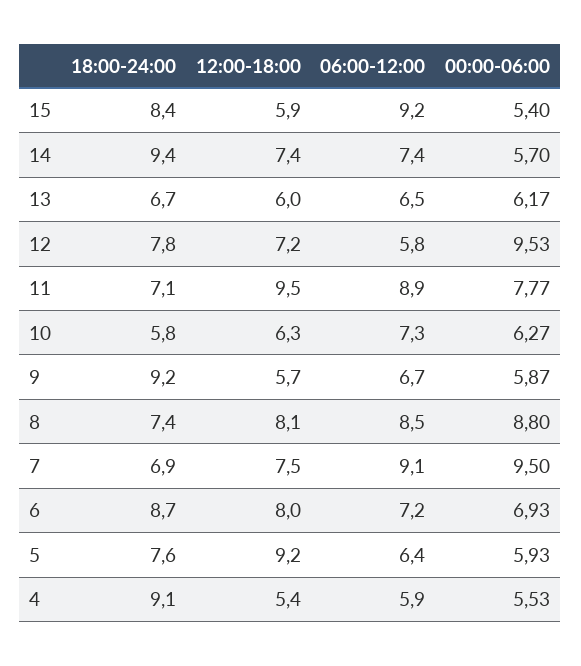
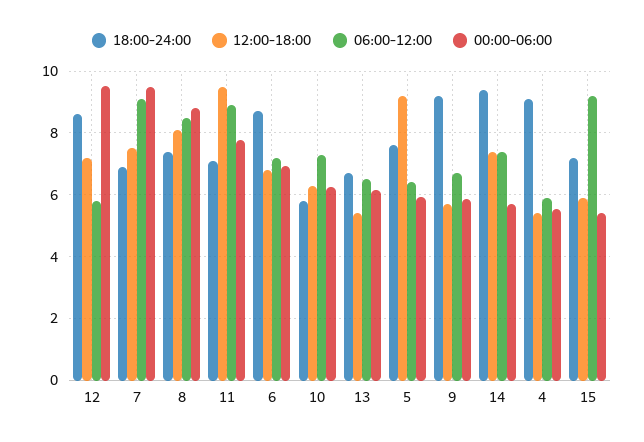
18:00-24:00, 15: 8.4 -> 7.2
12:00-18:00, 13: 6 -> 5.4
18:00-24:00, 12: 7.8 -> 8.6
12:00-18:00, 6: 8 -> 6.8

